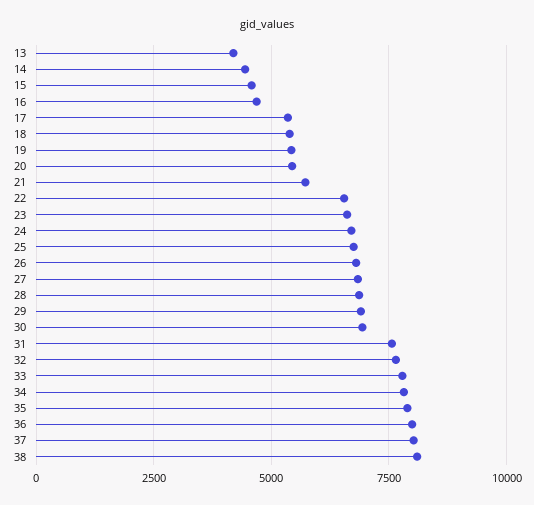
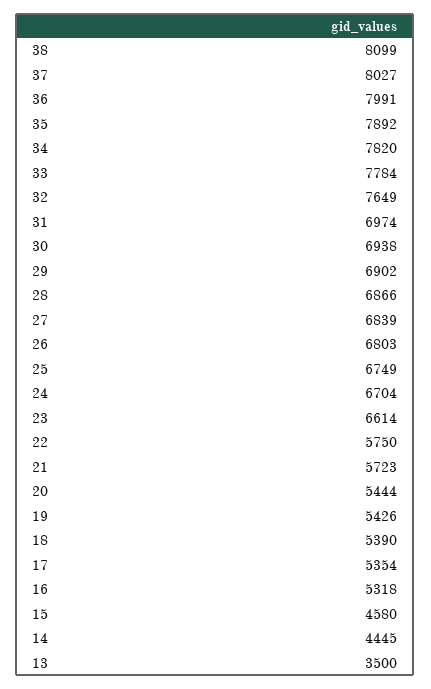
13: 4250 -> 3500
16: 4750 -> 5318
22: 6500 -> 5750
31: 7500 -> 6974

